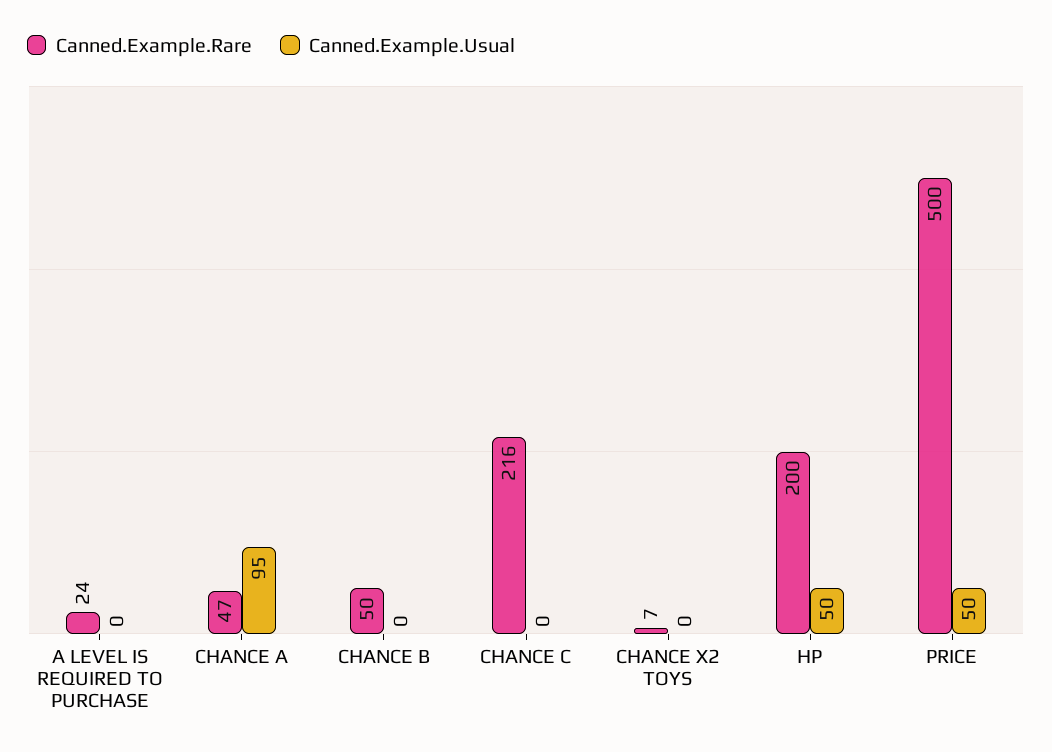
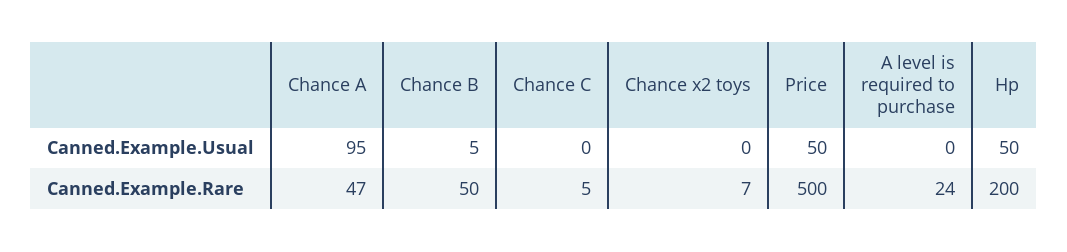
Canned.Example.Usual, CHANCE B: 0 -> 5
Canned.Example.Rare, CHANCE C: 216 -> 5

